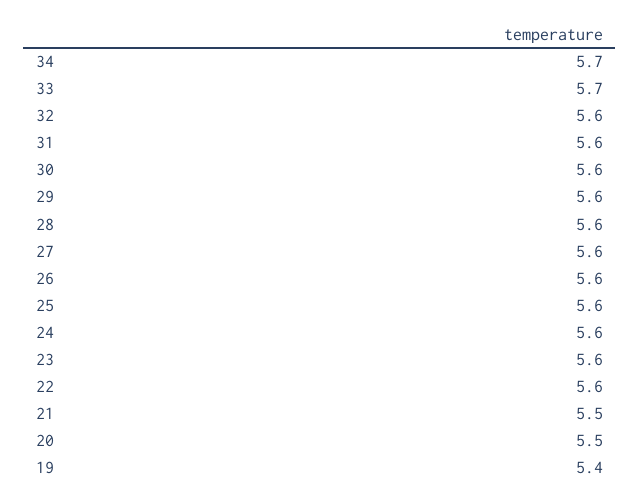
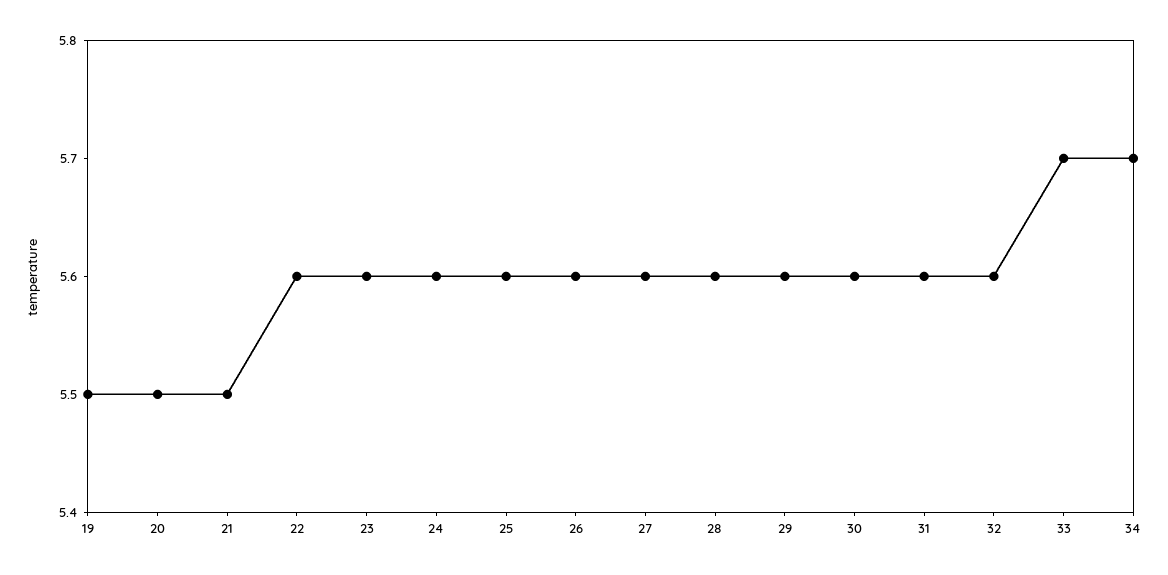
19: 5.4 -> 5.5

